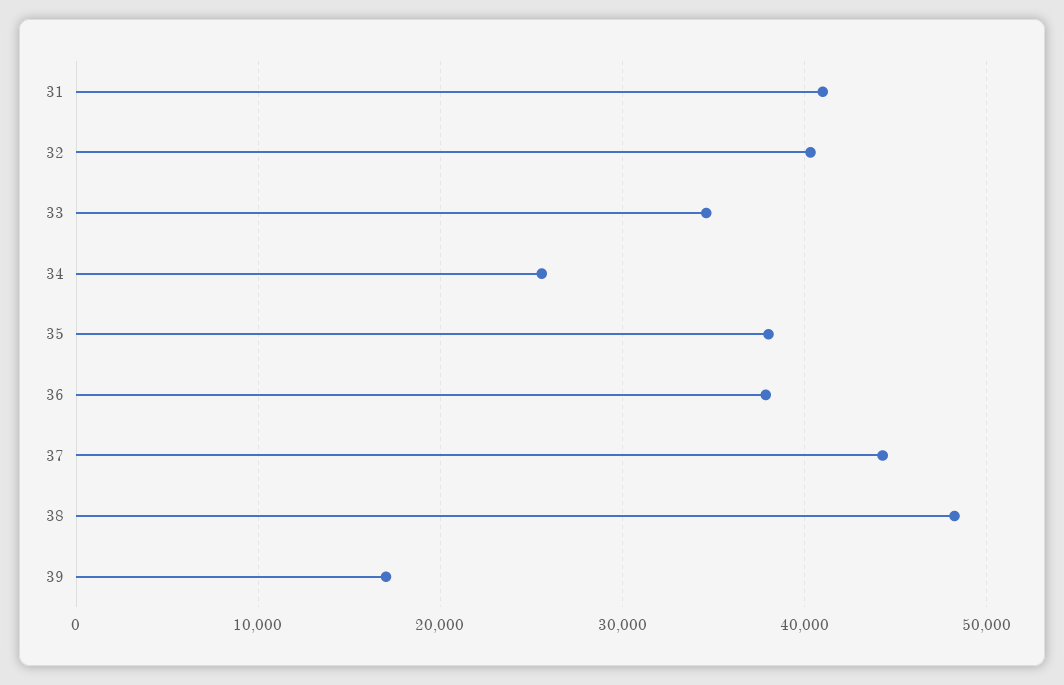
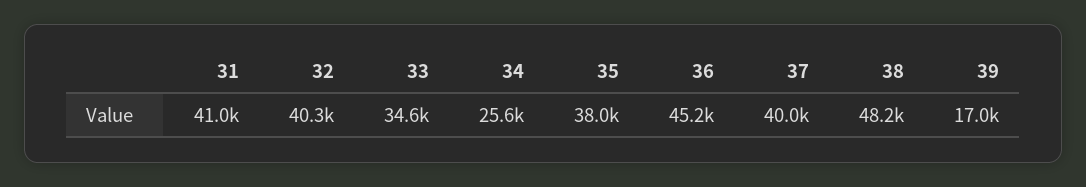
36: 38000 -> 45200
37: 44000 -> 40000

